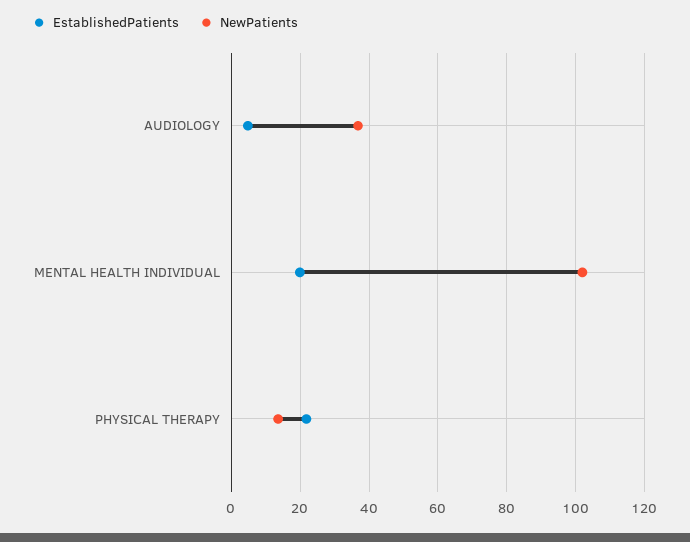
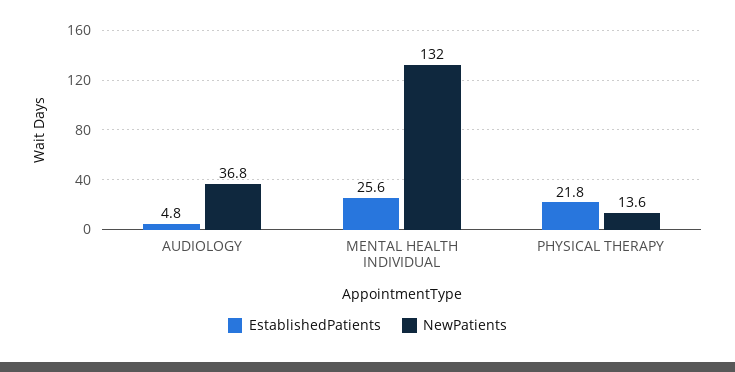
EstablishedPatients, MENTAL HEALTH INDIVIDUAL: 20 -> 25.6
NewPatients, MENTAL HEALTH INDIVIDUAL: 102 -> 132

